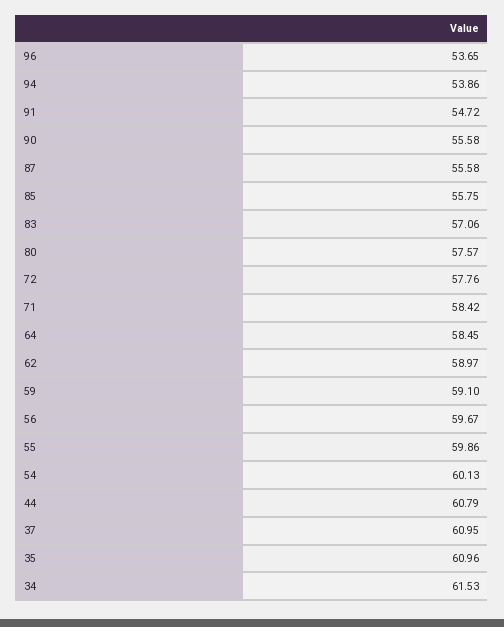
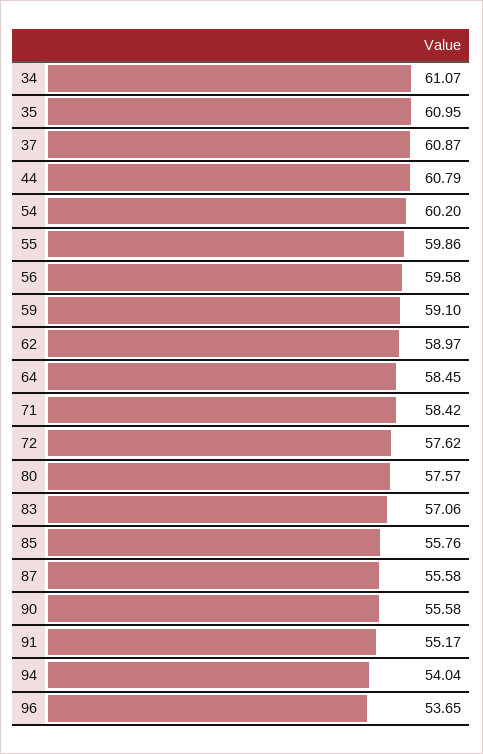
94: 53.86 -> 54.04
91: 54.72 -> 55.17
85: 55.75 -> 55.76
72: 57.76 -> 57.62
56: 59.67 -> 59.58
54: 60.13 -> 60.2
37: 60.95 -> 60.87
35: 60.96 -> 60.95
34: 61.53 -> 61.07

